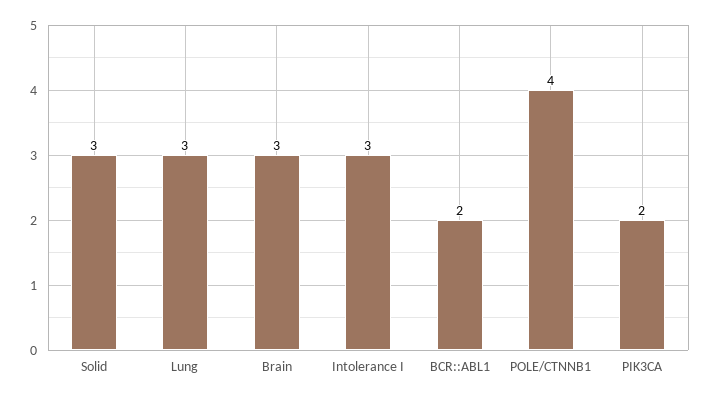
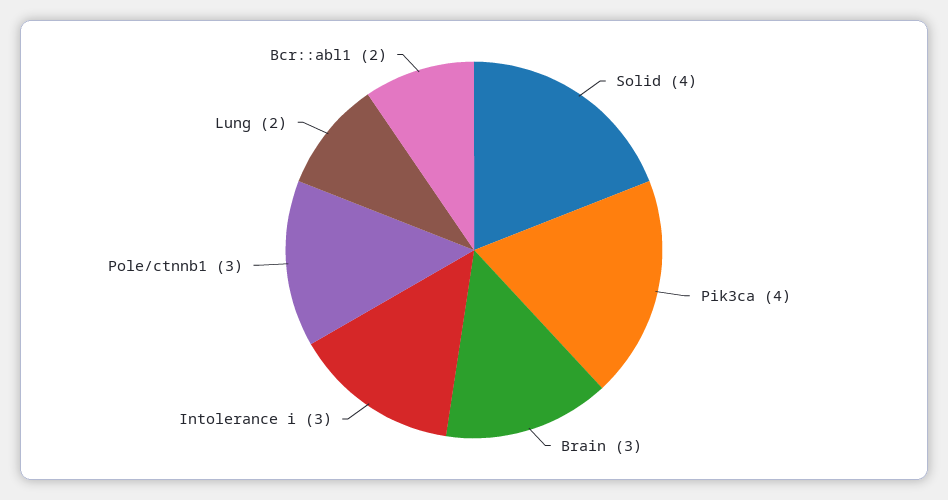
Solid: 3 -> 4
Lung: 3 -> 2
POLE/CTNNB1: 4 -> 3
PIK3CA: 2 -> 4

